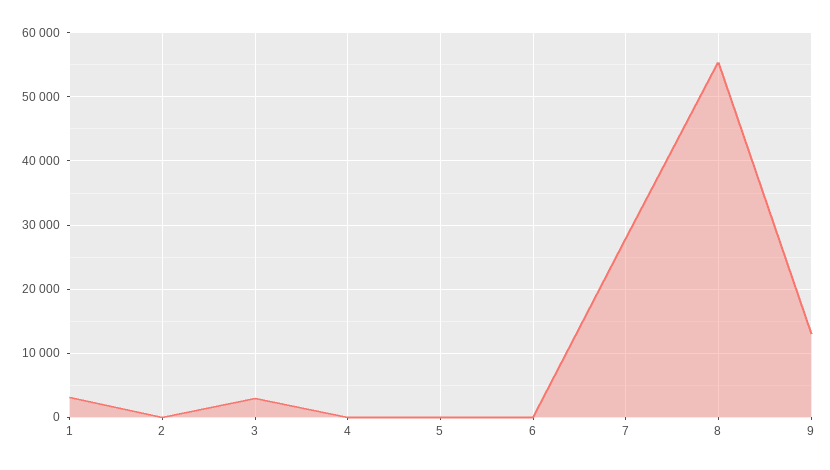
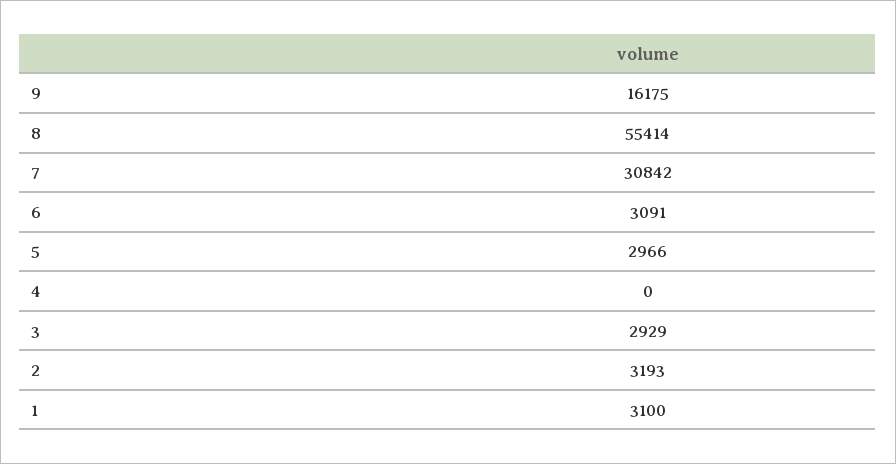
2: 0 -> 3193
5: 0 -> 2966
6: 0 -> 3091
7: 28000 -> 30842
9: 13000 -> 16175

